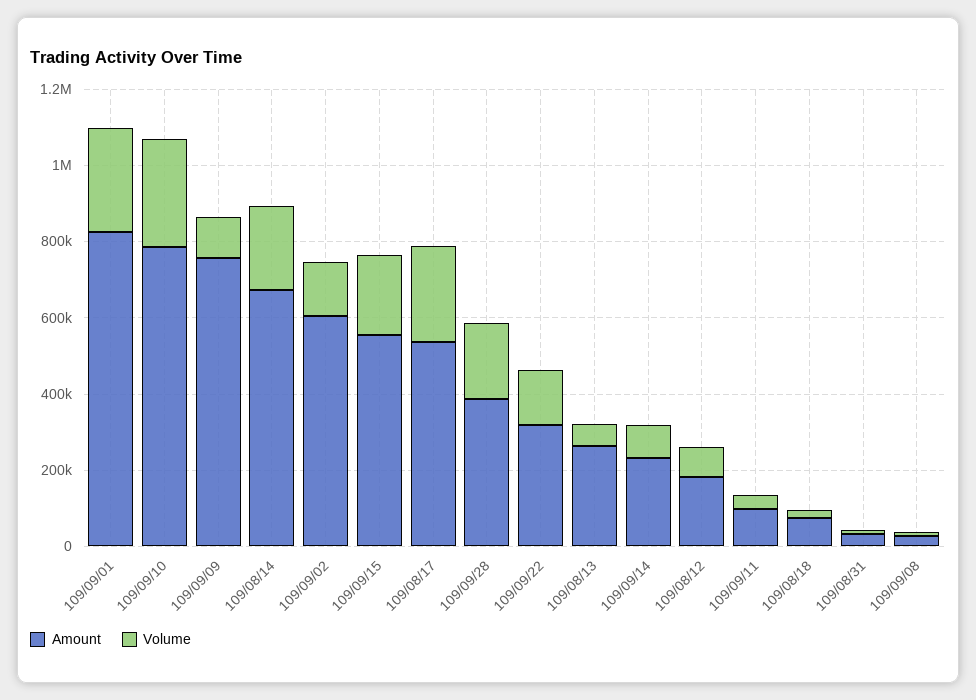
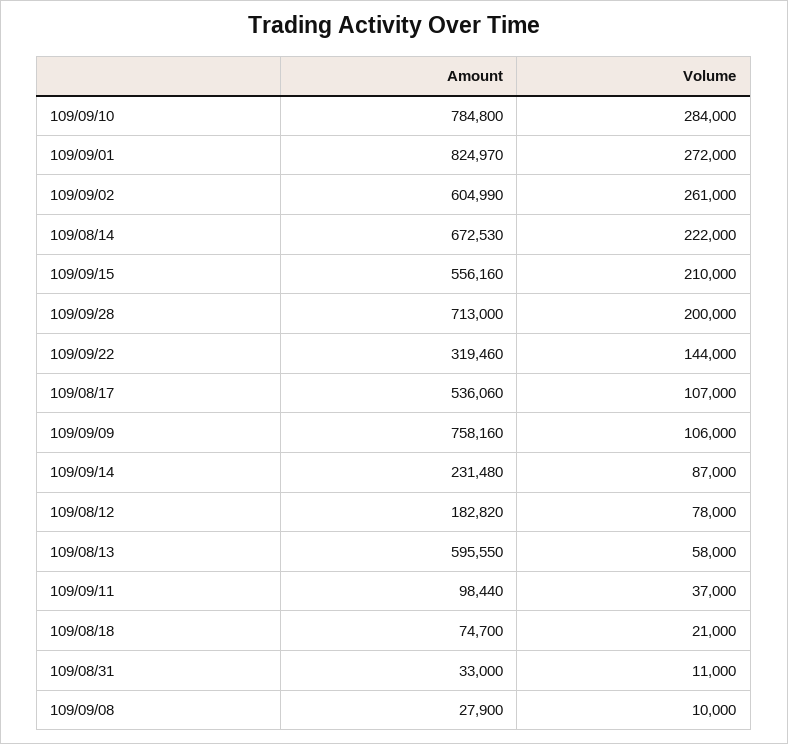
Volume, 109/09/02: 150000 -> 261000
Volume, 109/08/17: 250000 -> 107000
Amount, 109/09/28: 400000 -> 713000
Amount, 109/08/13: 250000 -> 595550

